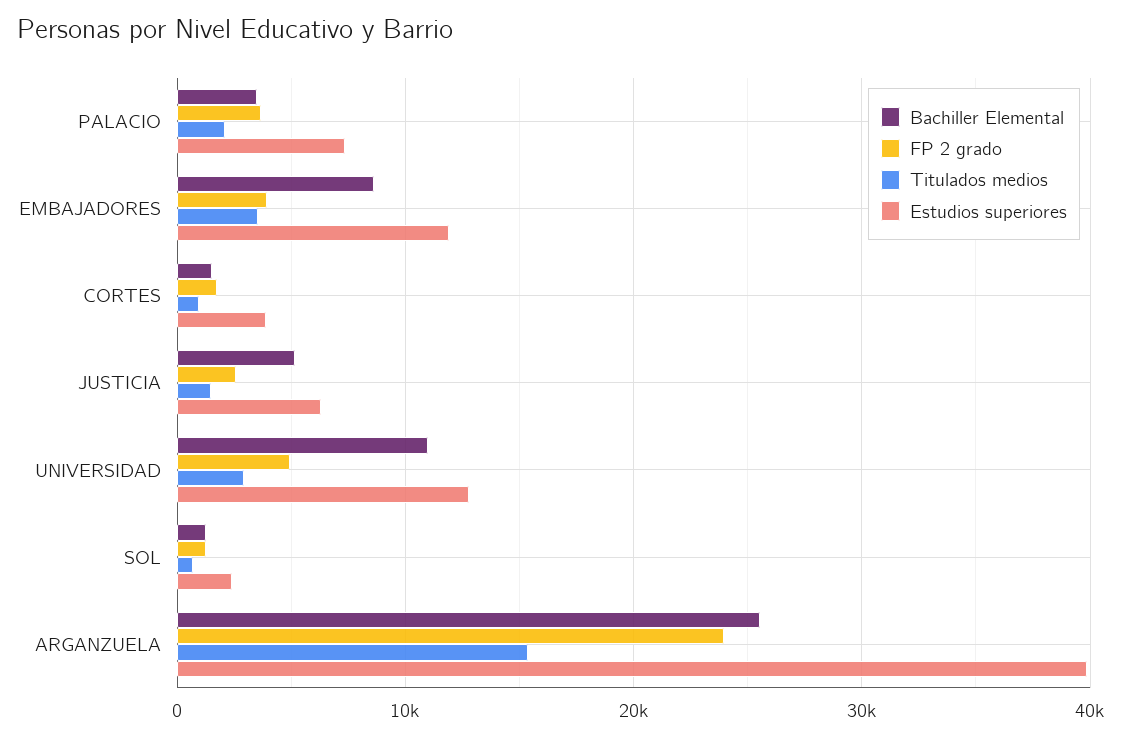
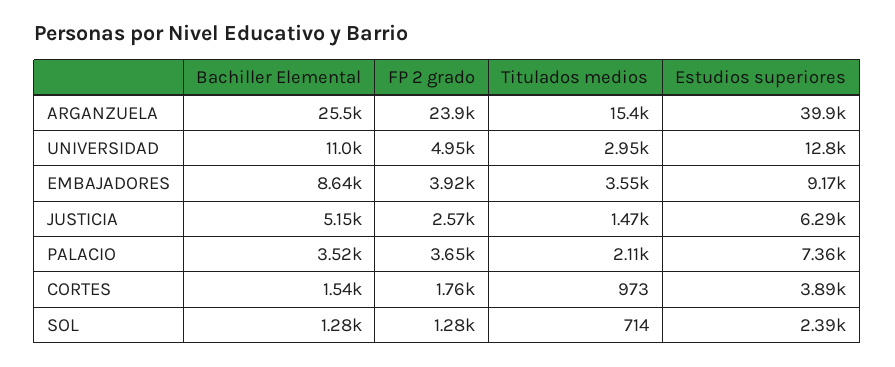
Estudios superiores, EMBAJADORES: 12000 -> 9170

